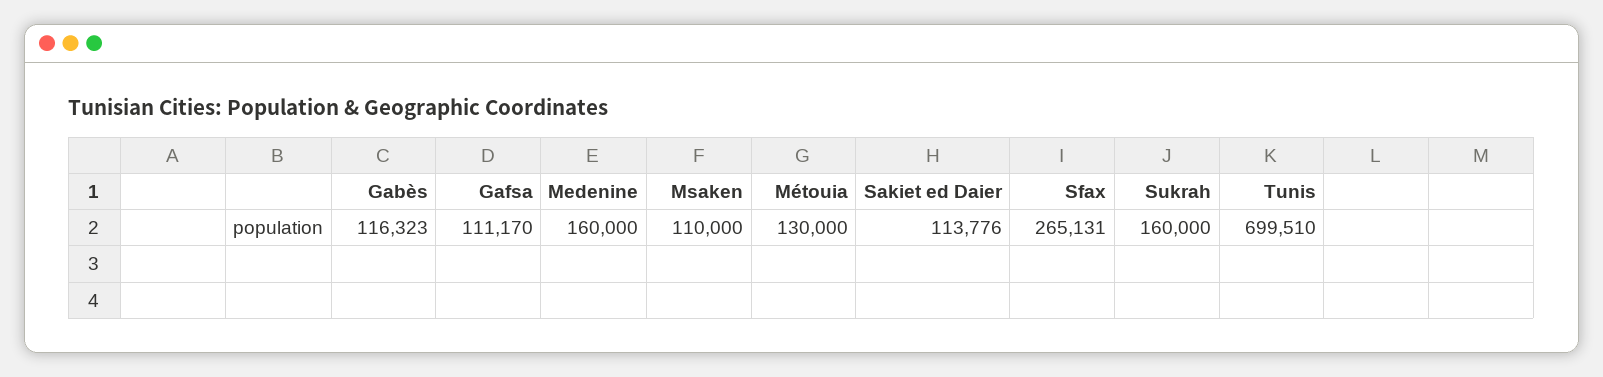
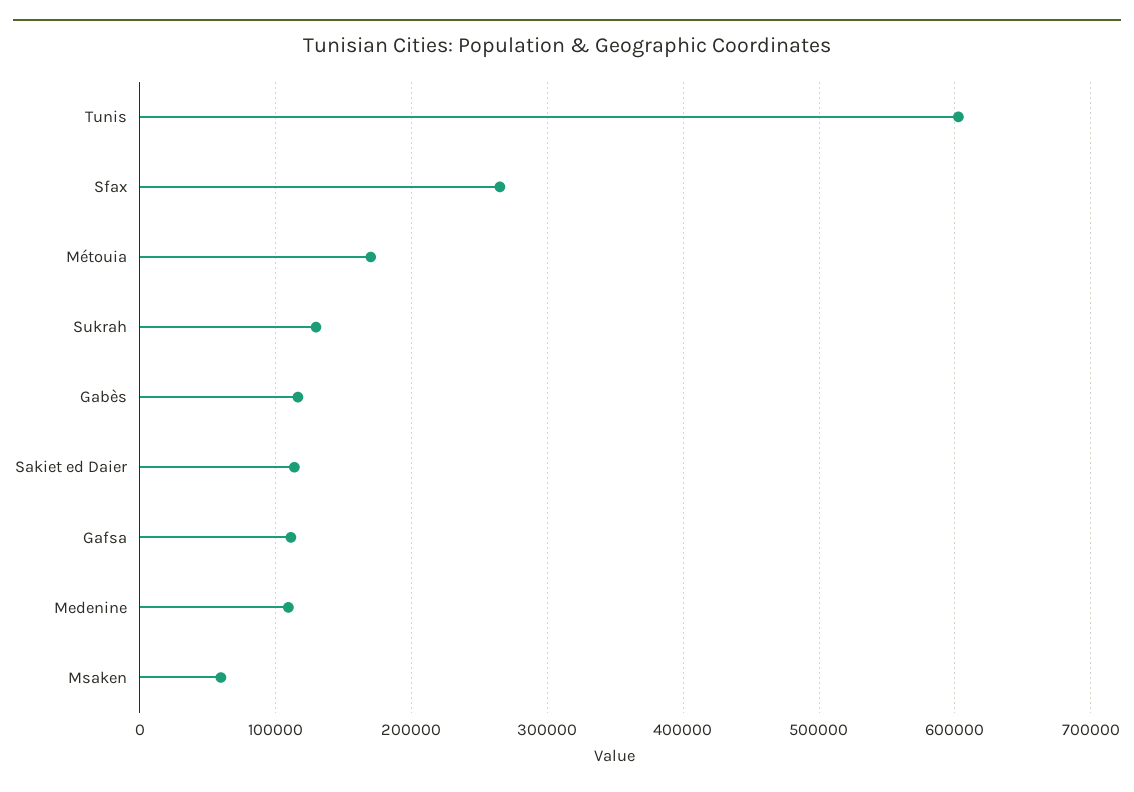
Medenine: 160000 -> 110000
Msaken: 110000 -> 60000
Métouia: 130000 -> 170000
Sukrah: 160000 -> 130000
Tunis: 699510 -> 600000

